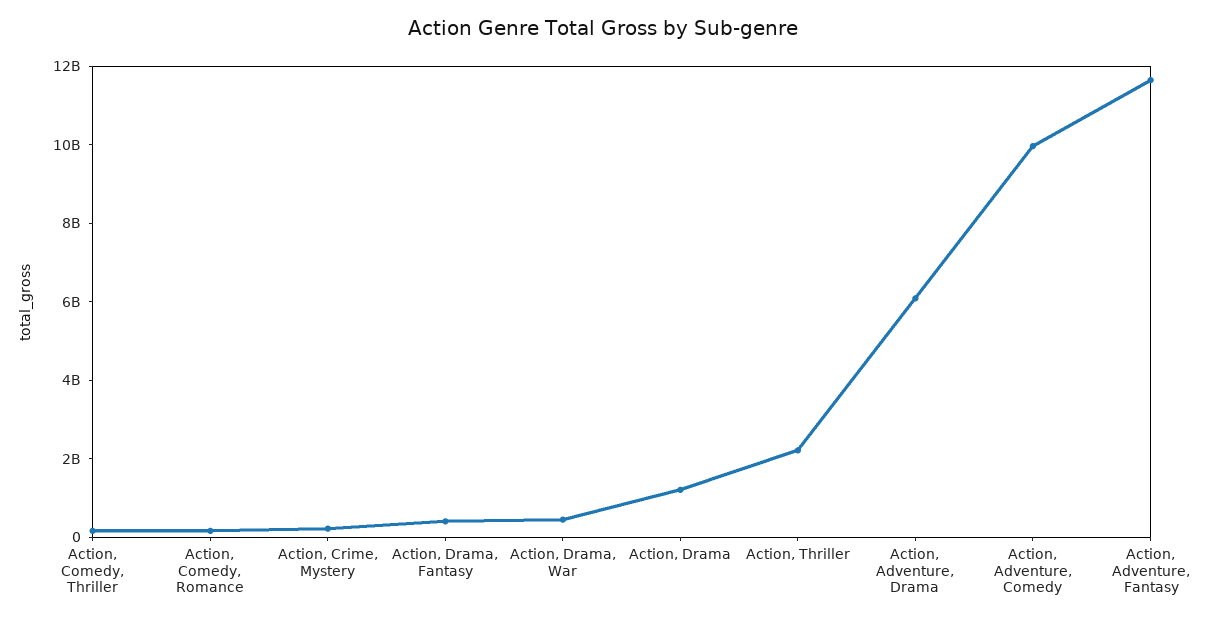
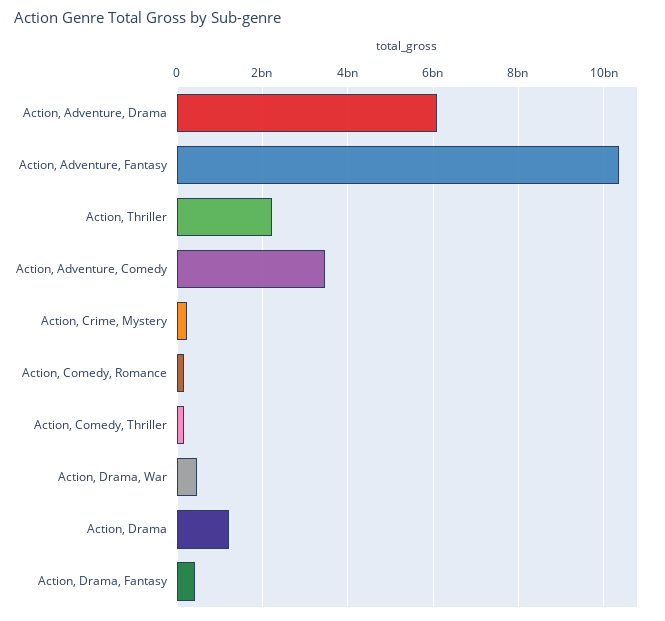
Action, Adventure, Comedy: 10000000000 -> 3400000000
Action, Adventure, Fantasy: 11500000000 -> 10400000000

